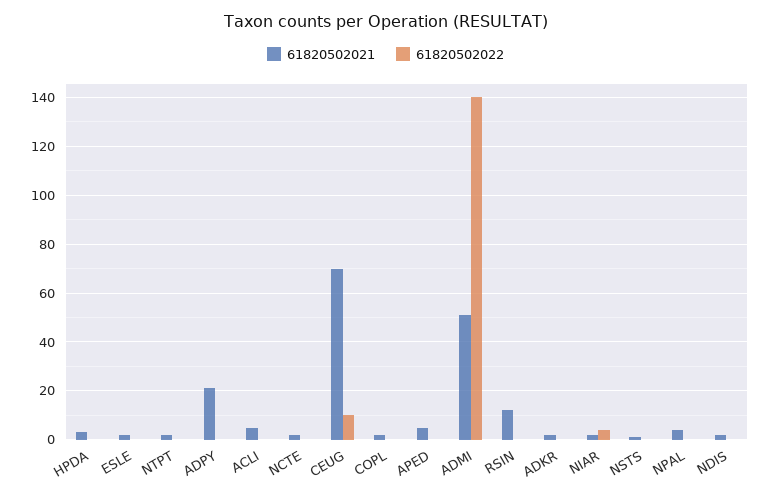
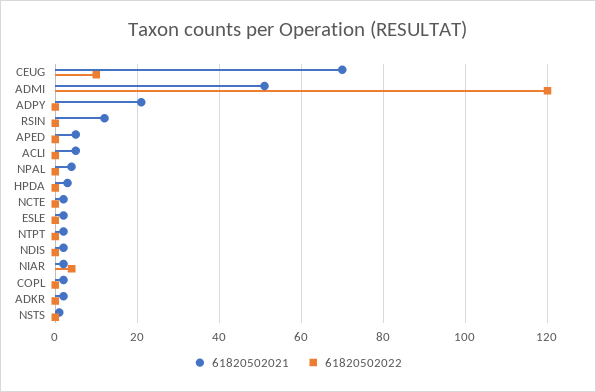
61820502022, ADMI: 140 -> 120

